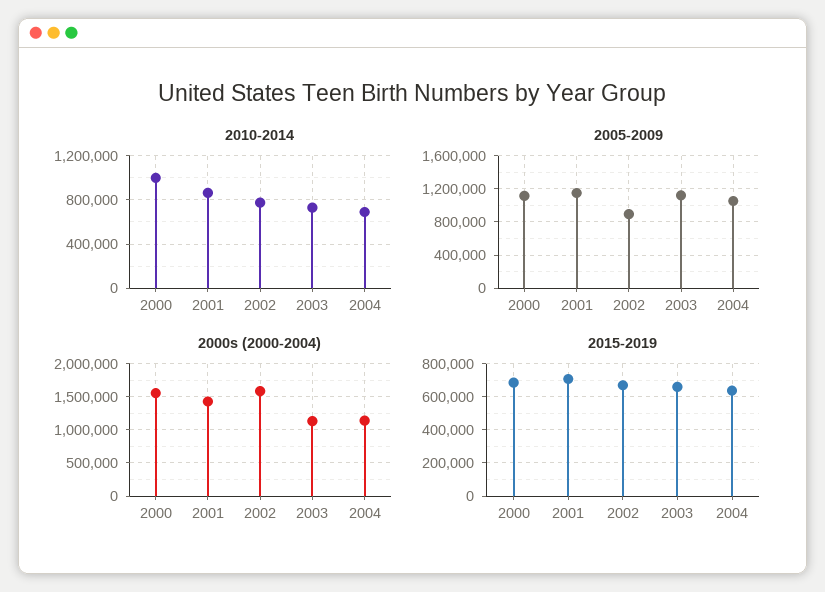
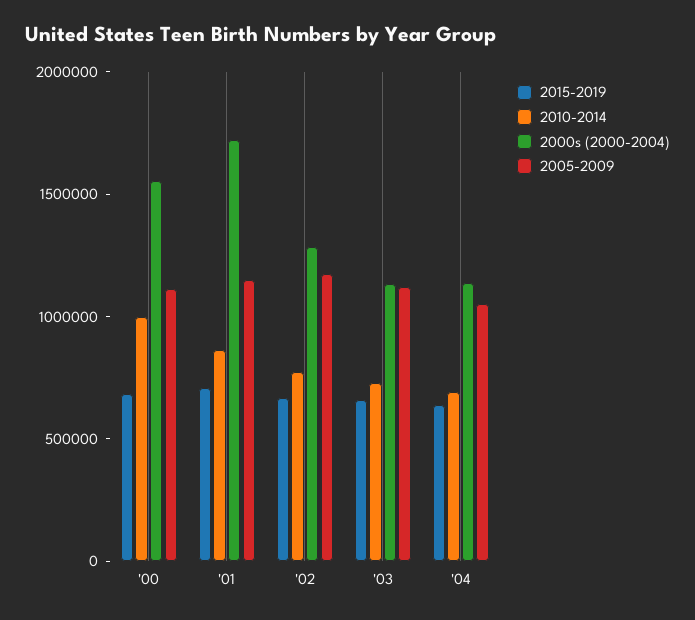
2005-2009, 2002: 900000 -> 1200000
2000s (2000-2004), 2001: 1400000 -> 1700000
2000s (2000-2004), 2002: 1600000 -> 1300000

